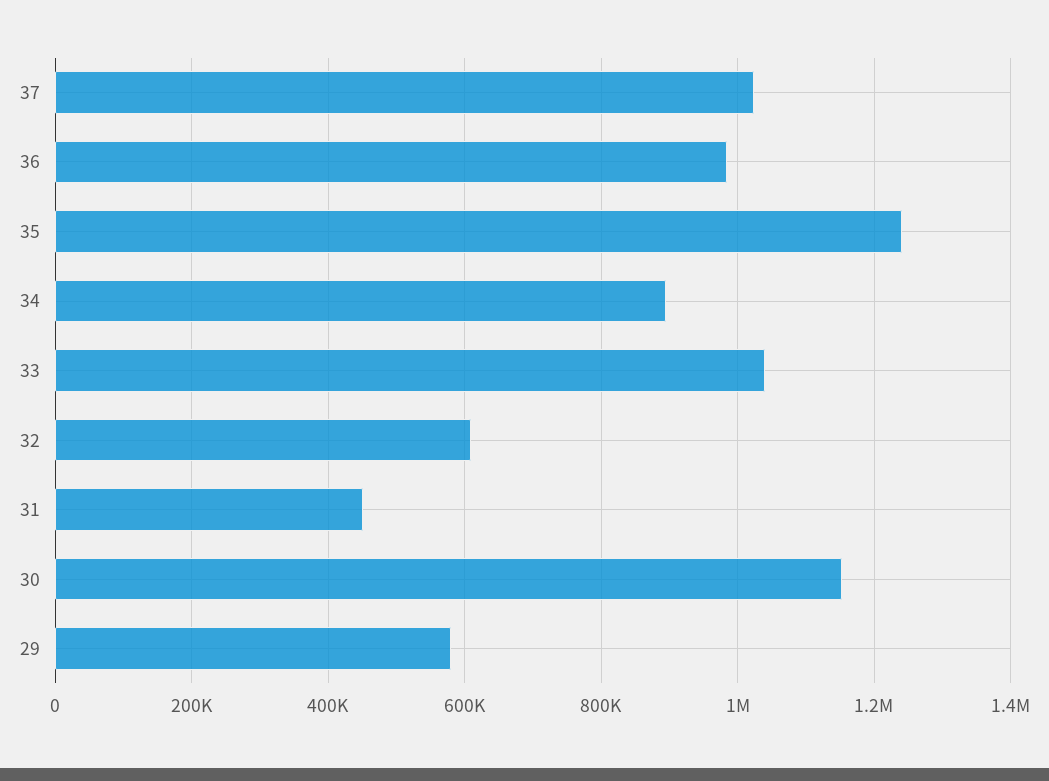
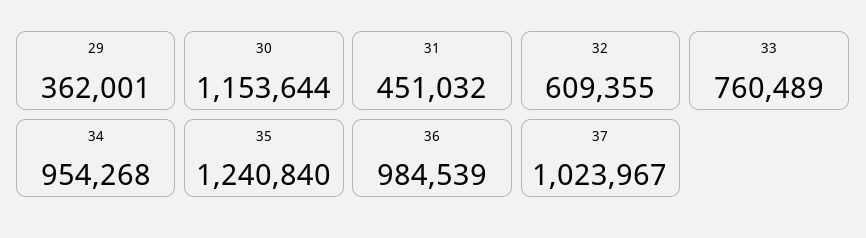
34: 900000 -> 954268
33: 1040000 -> 760489
29: 580000 -> 362001

